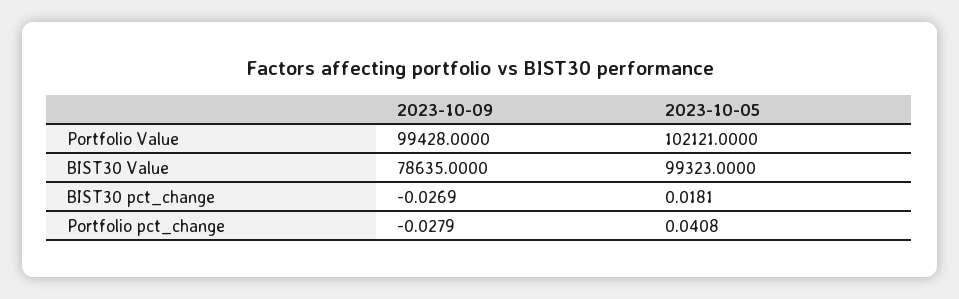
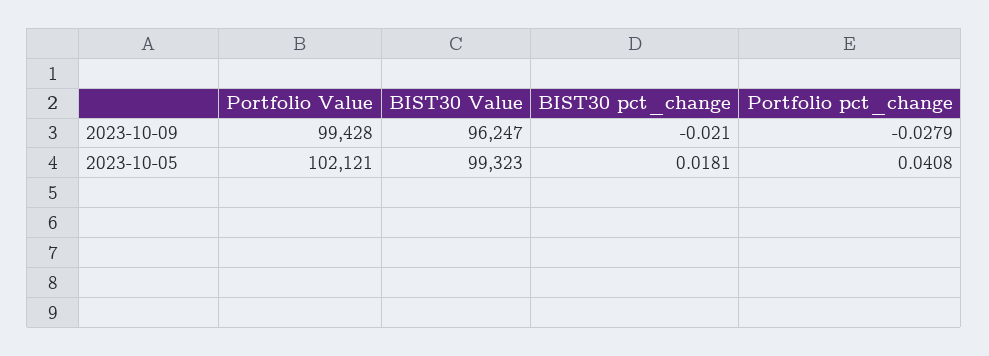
2023-10-09, BIST30 Value: 78635 -> 96247
2023-10-09, BIST30 pct_change: -0.0269 -> -0.021

